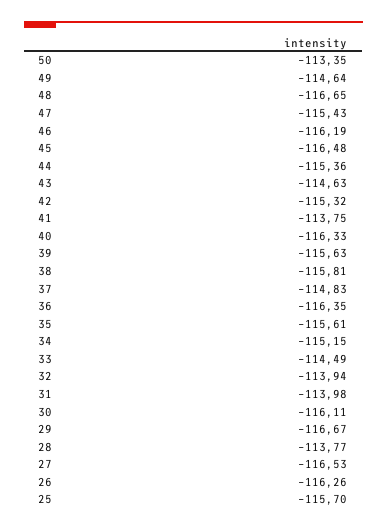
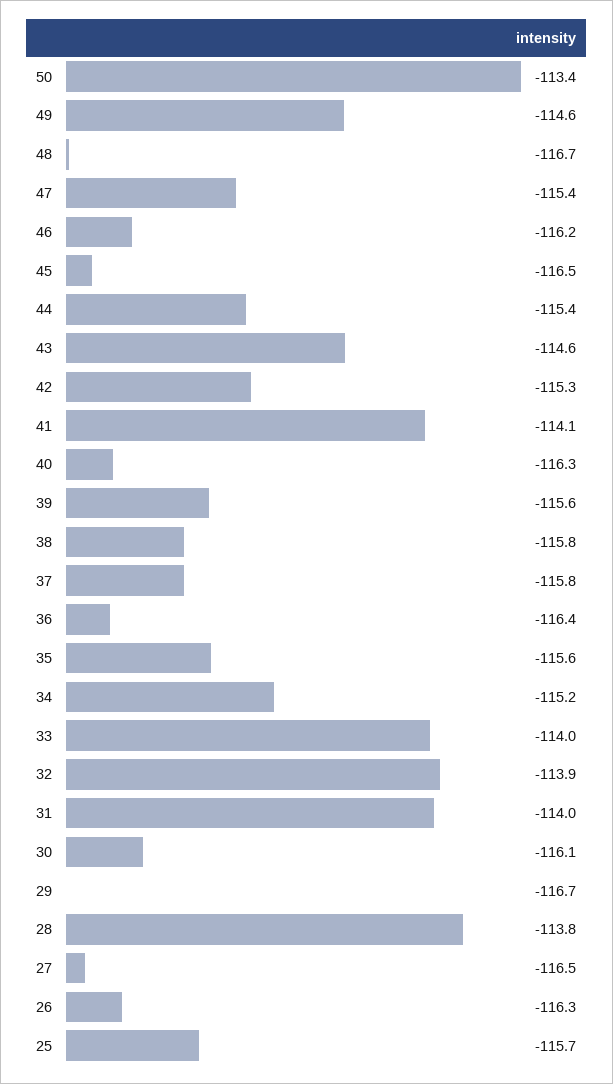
41: -113.75 -> -114.1
37: -114.83 -> -115.8
33: -114.49 -> -114

